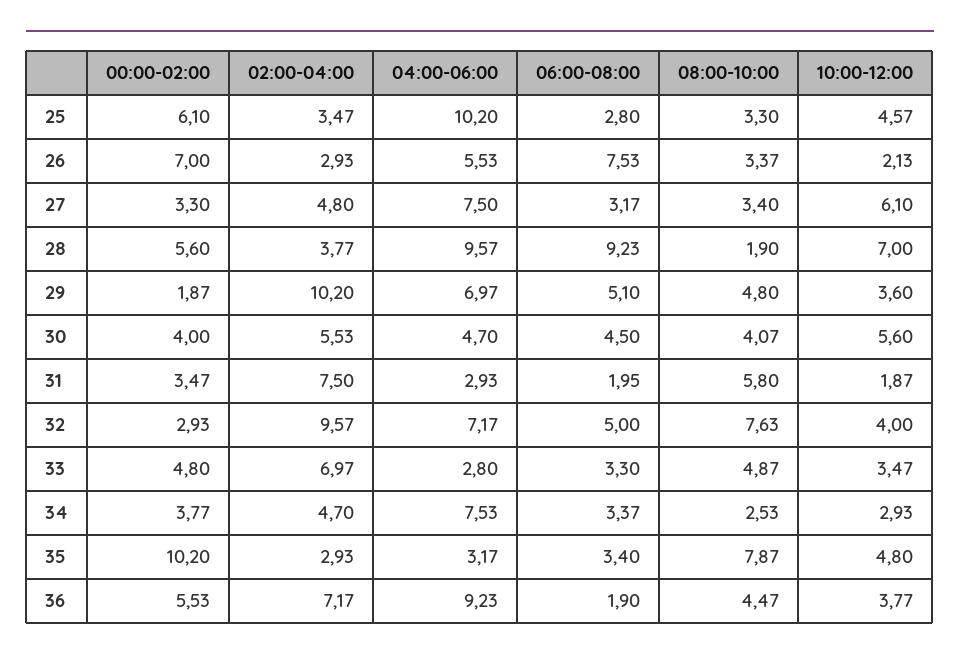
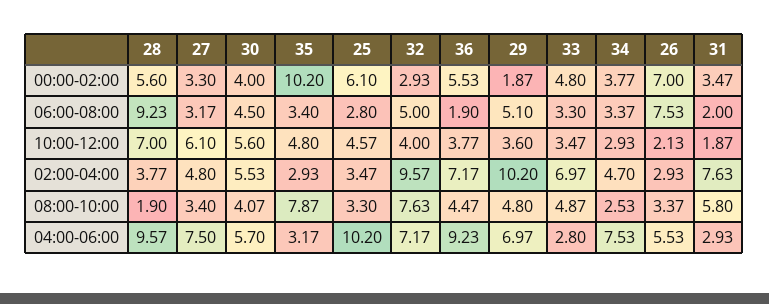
04:00-06:00, 30: 4.7 -> 5.7
02:00-04:00, 31: 7.5 -> 7.63
06:00-08:00, 31: 1.95 -> 2

